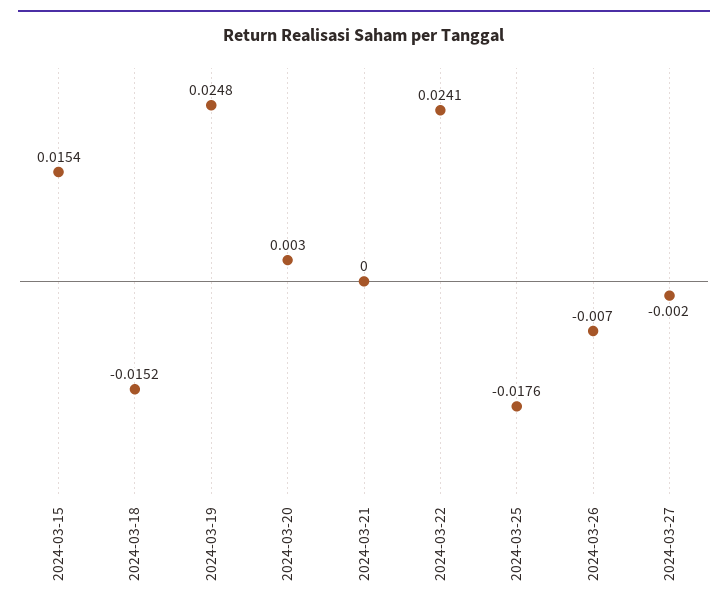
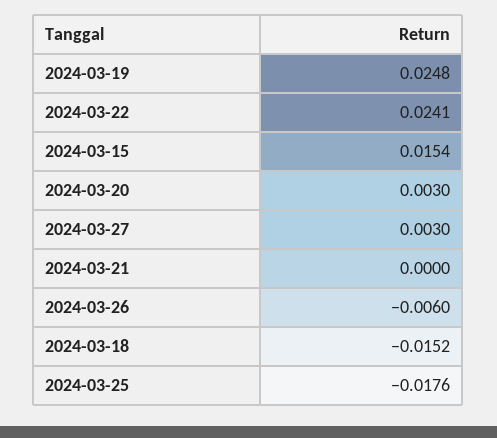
2024-03-26: -0.007 -> -0.006
2024-03-27: -0.002 -> 0.003

